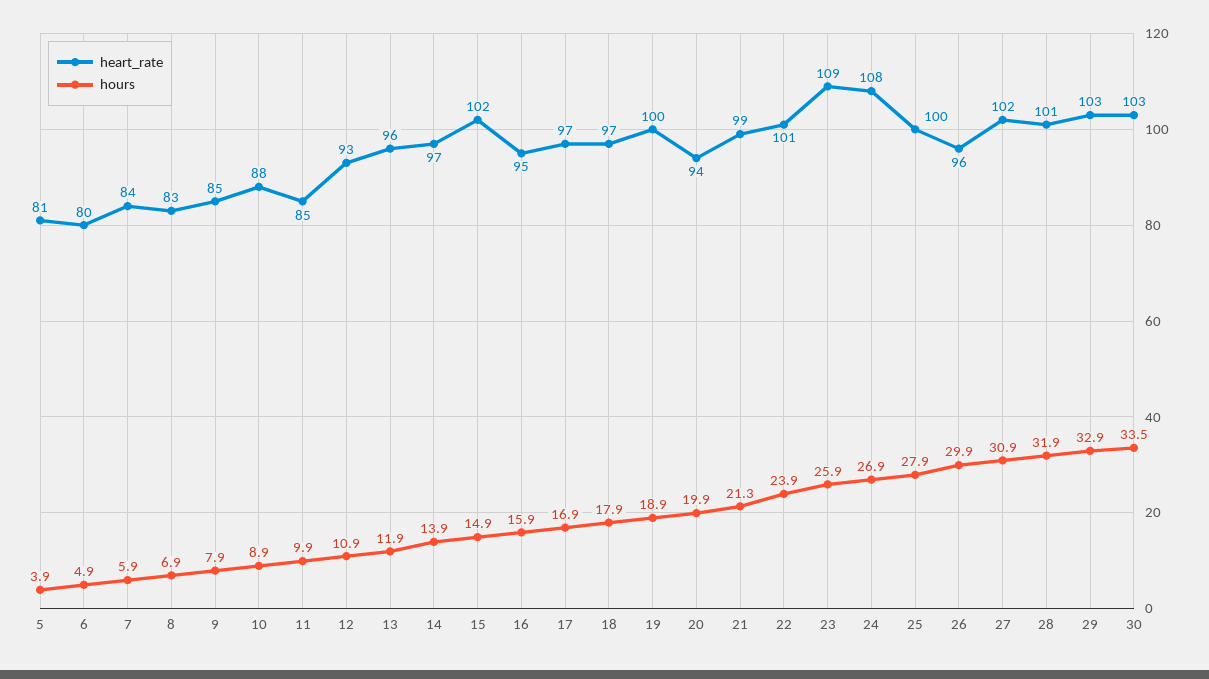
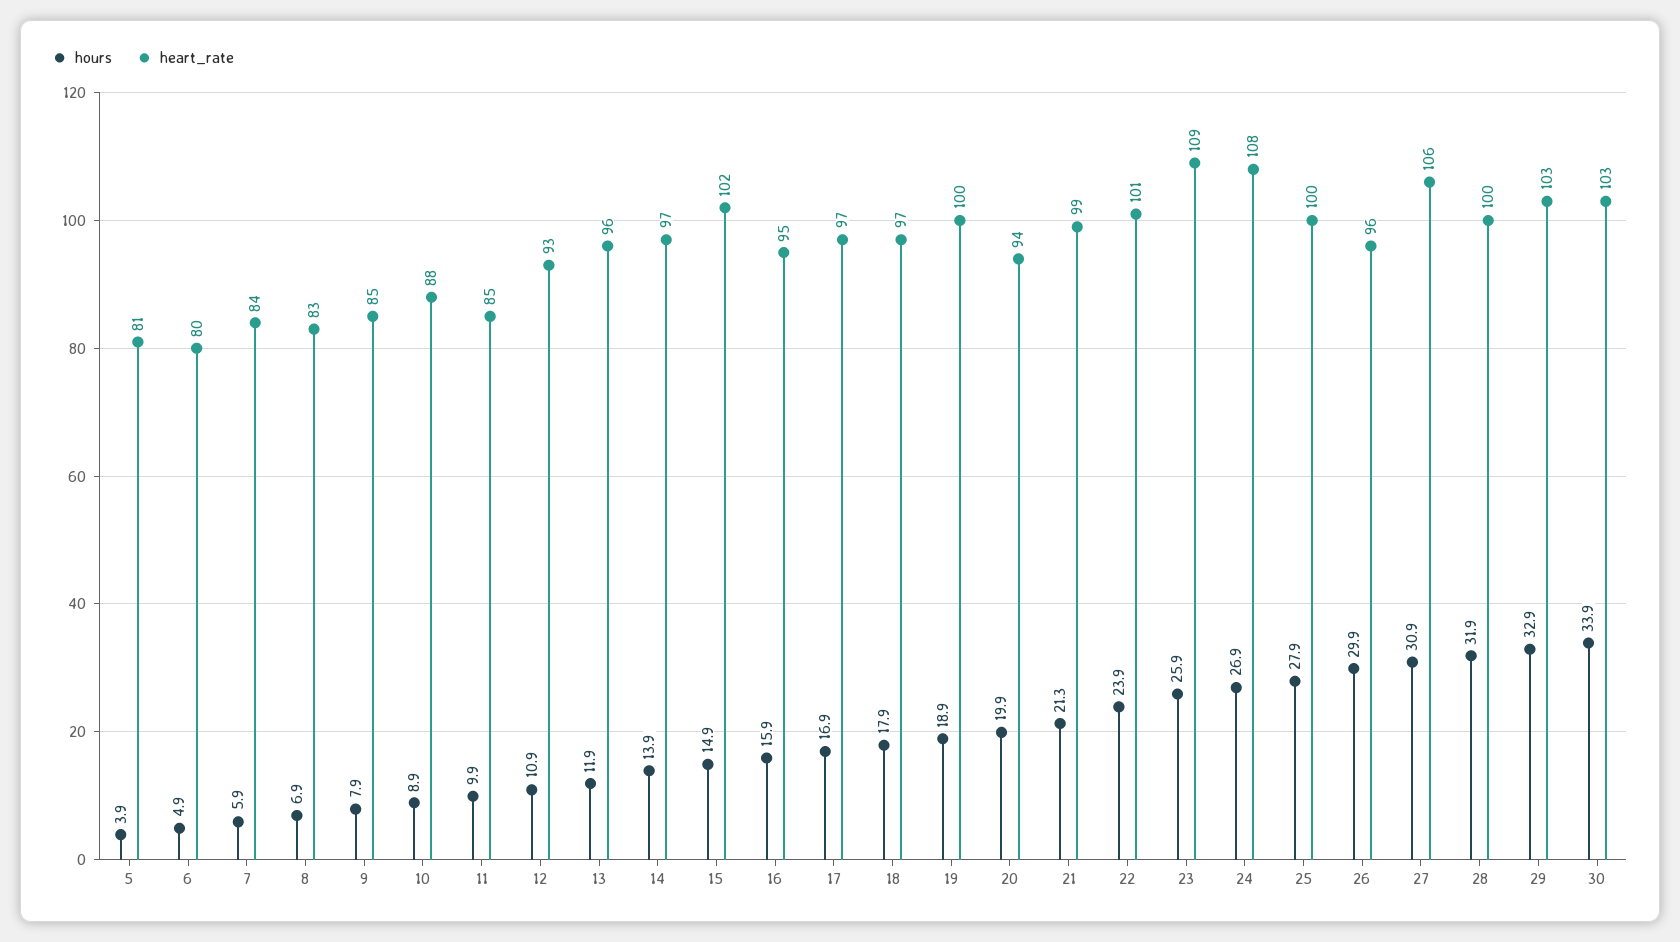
heart_rate, 27: 102 -> 106
heart_rate, 28: 101 -> 100
hours, 30: 33.5 -> 33.9

